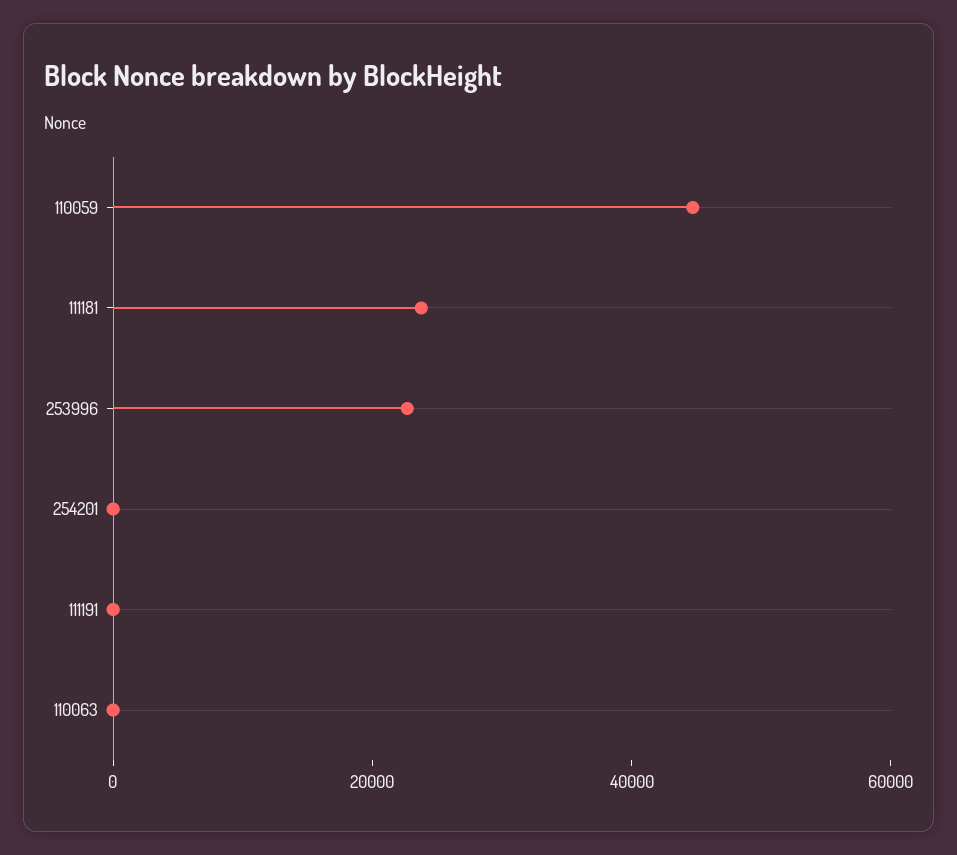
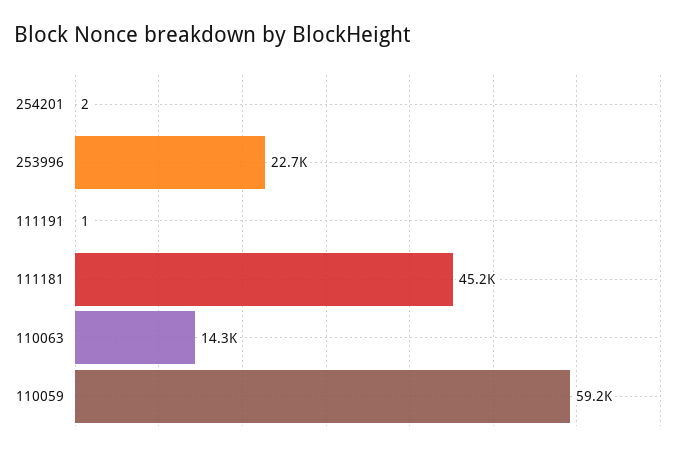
110059: 45000 -> 59200
111181: 25000 -> 45200
110063: 0 -> 14300

